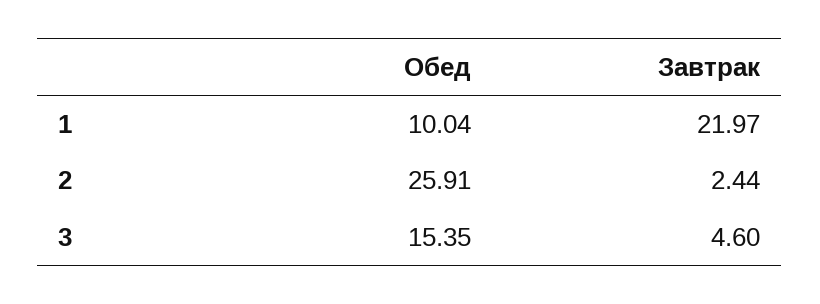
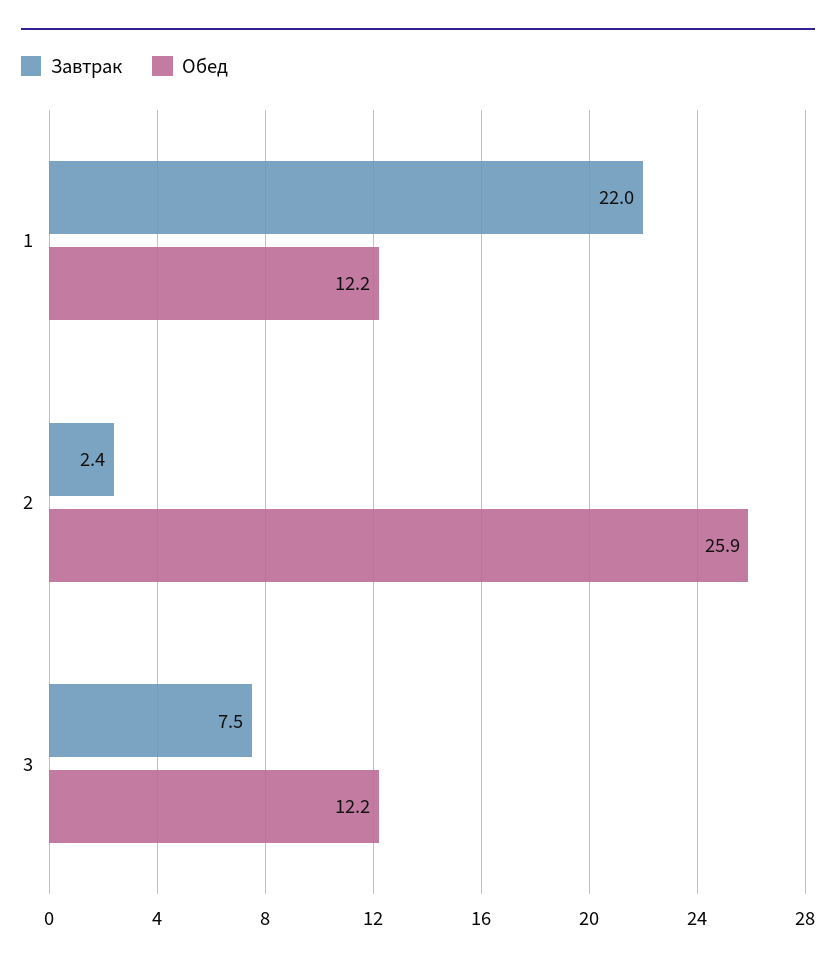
Обед, 1: 10.04 -> 12.2
Обед, 3: 15.35 -> 12.2
Завтрак, 3: 4.6 -> 7.5

